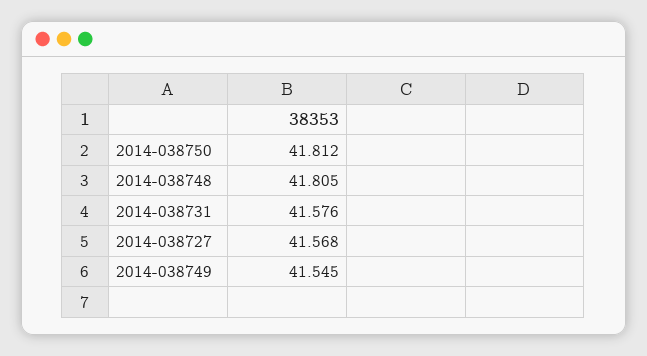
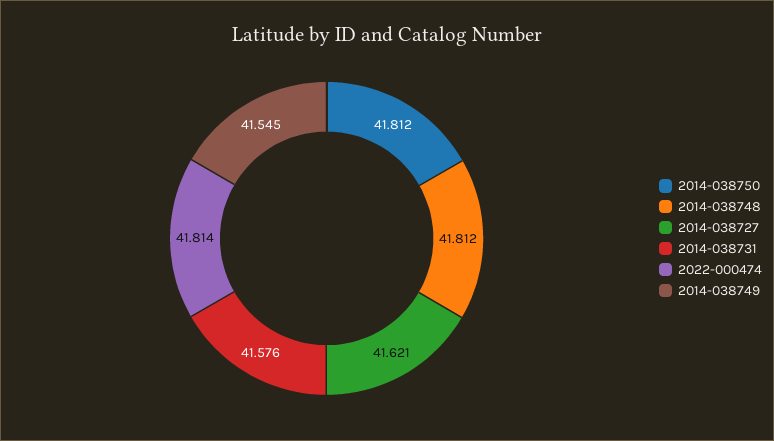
2014-038748: 41.805 -> 41.812
2014-038727: 41.568 -> 41.621
2022-000474: none -> 41.814

